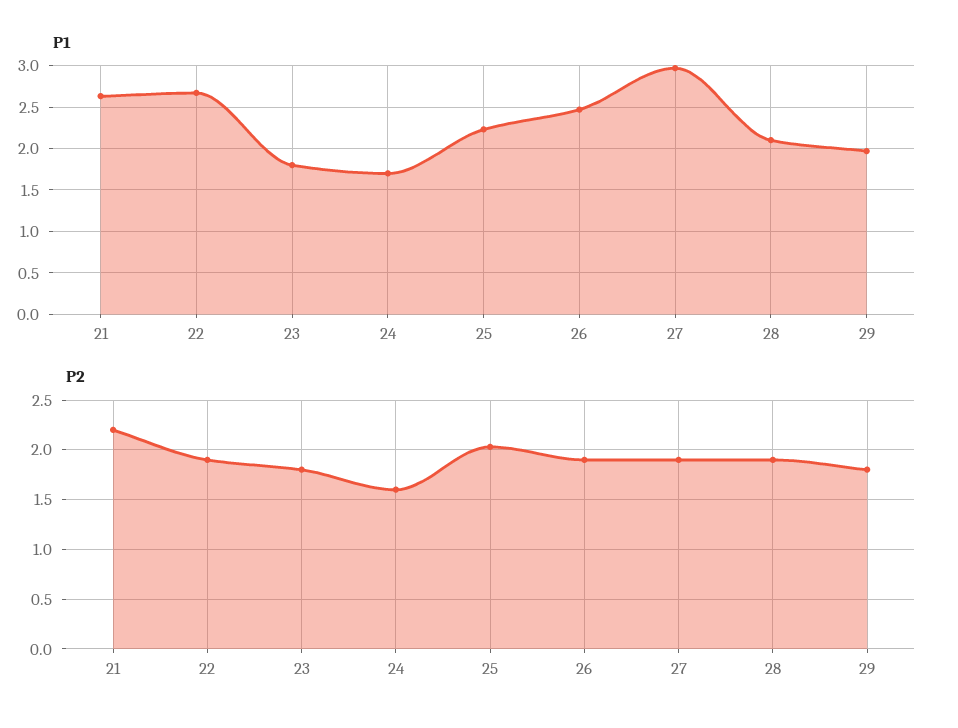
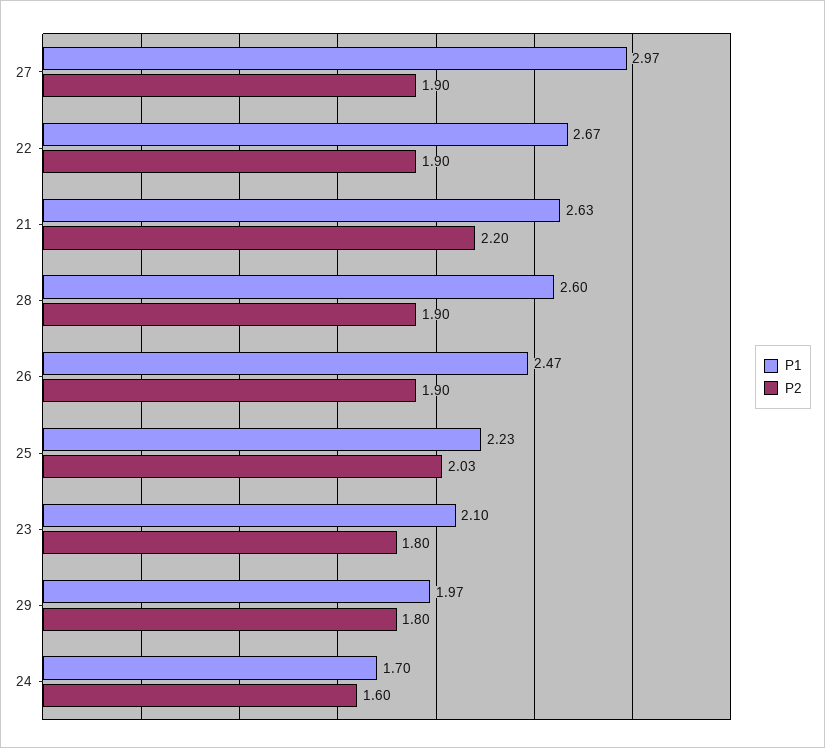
P1, 23: 1.8 -> 2.1
P1, 28: 2.1 -> 2.6

